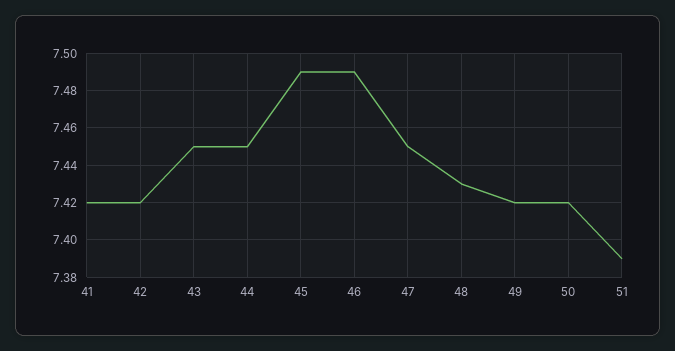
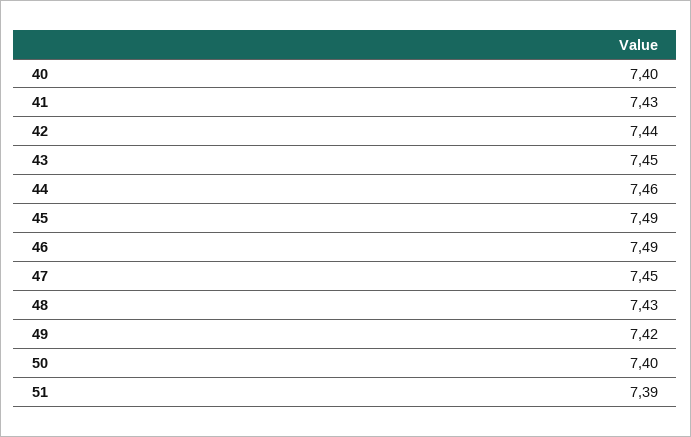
41: 7.42 -> 7.43
42: 7.42 -> 7.44
44: 7.45 -> 7.46
50: 7.42 -> 7.4
40: none -> 7.4

